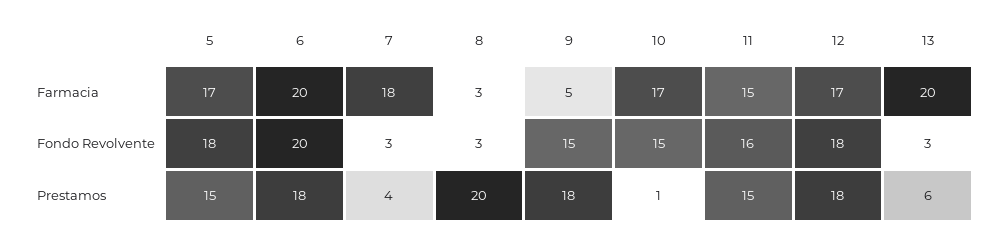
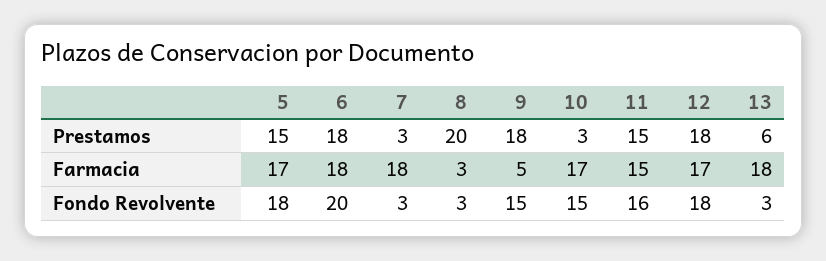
6, Farmacia: 20 -> 18
13, Farmacia: 20 -> 18
7, Prestamos: 4 -> 3
10, Prestamos: 1 -> 3

